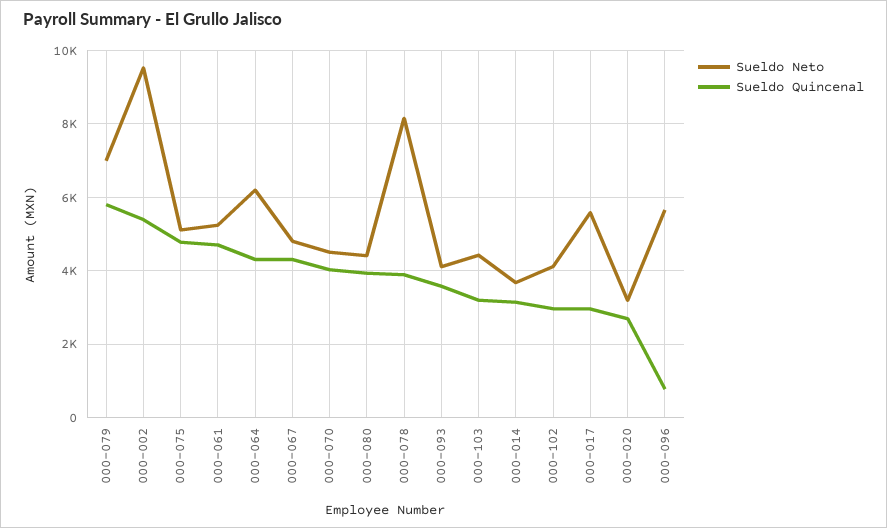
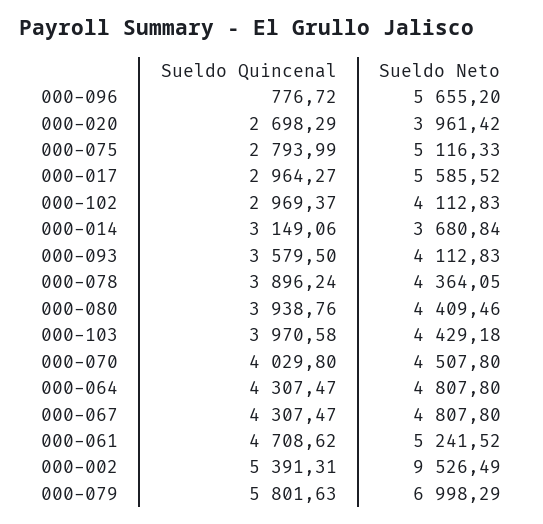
Sueldo Quincenal, 000-075: 4800 -> 2793.99
Sueldo Neto, 000-064: 6200 -> 4807.8
Sueldo Neto, 000-078: 8200 -> 4364.05
Sueldo Quincenal, 000-103: 3200 -> 3970.58
Sueldo Neto, 000-020: 3200 -> 3961.42

